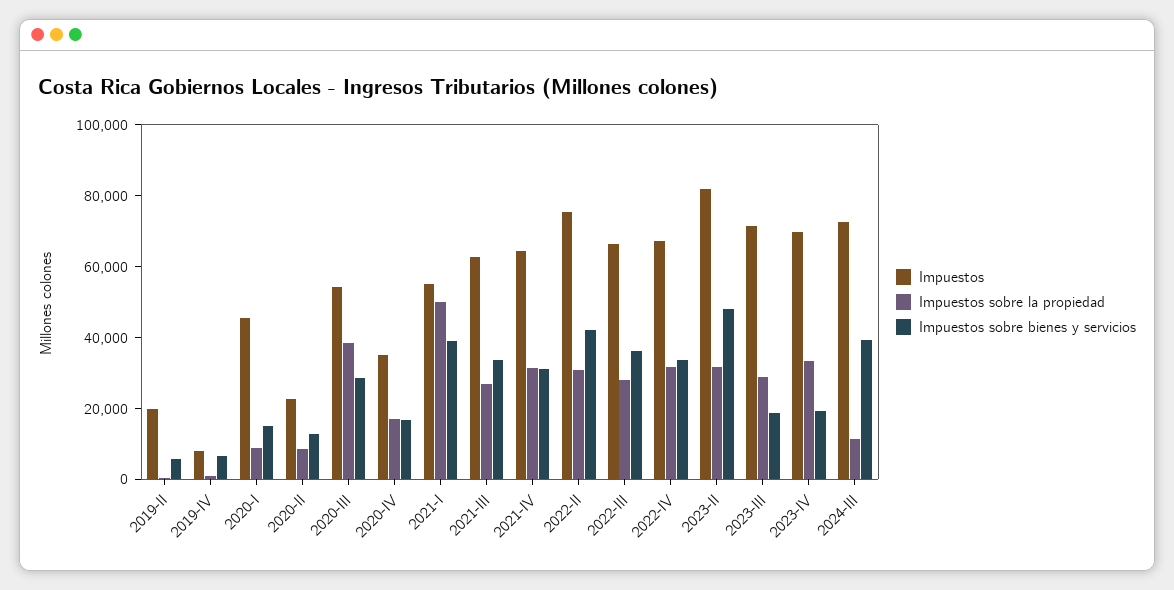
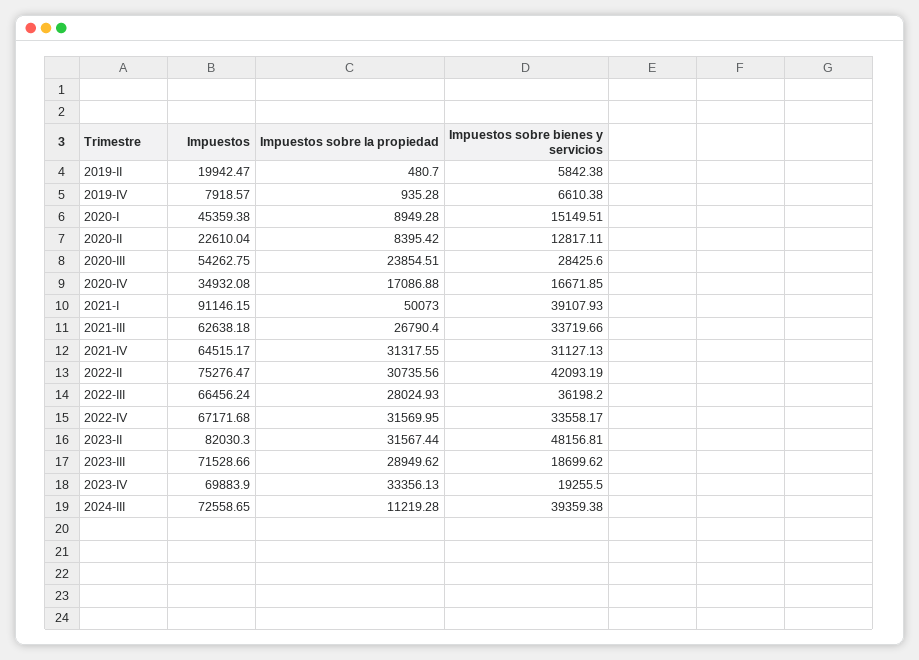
Impuestos sobre la propiedad, 2020-III: 40000 -> 23854.51
Impuestos, 2021-I: 55000 -> 91146.15

